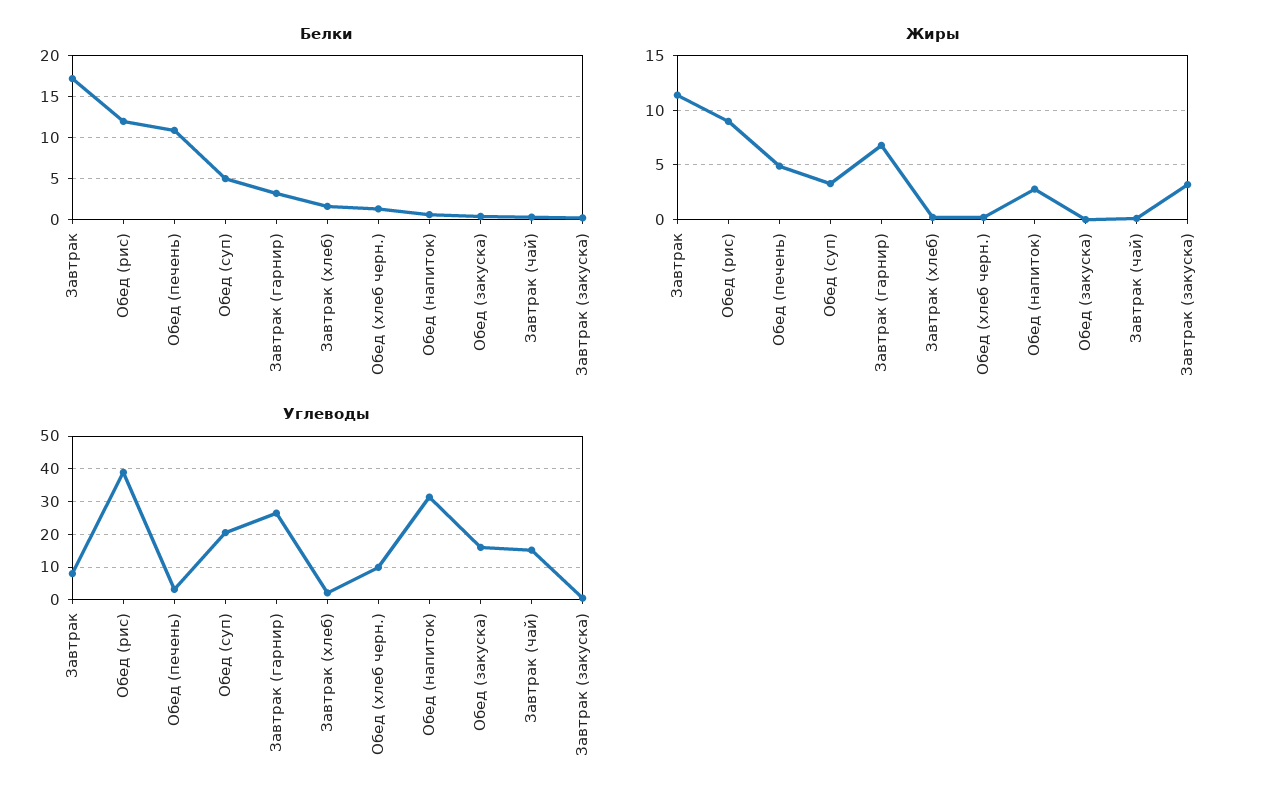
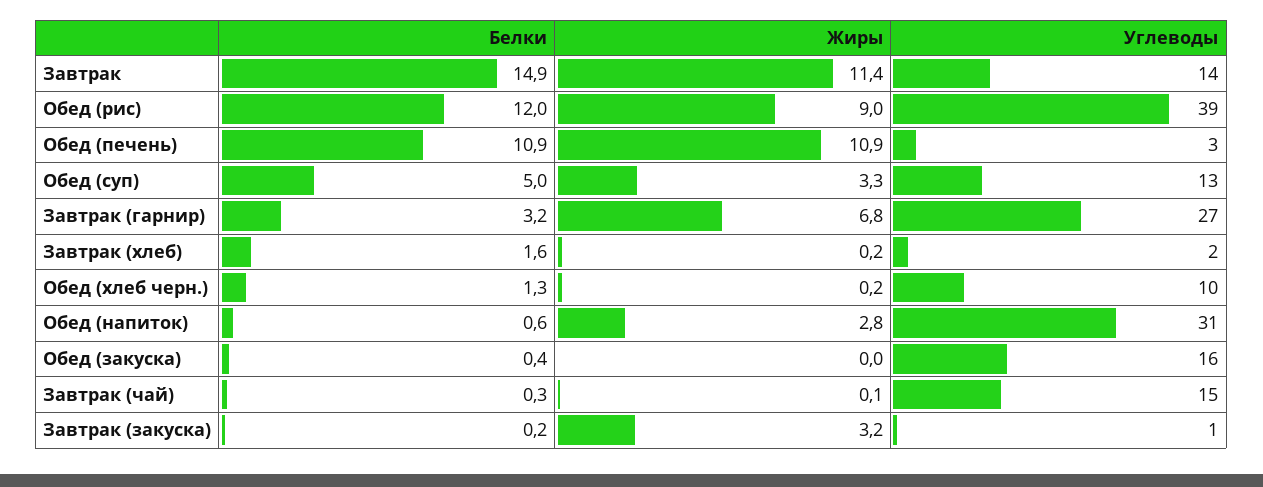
Белки, Завтрак: 17 -> 14.9
Жиры, Обед (печень): 5 -> 10.9
Углеводы, Завтрак: 8 -> 14
Углеводы, Обед (суп): 20 -> 13

